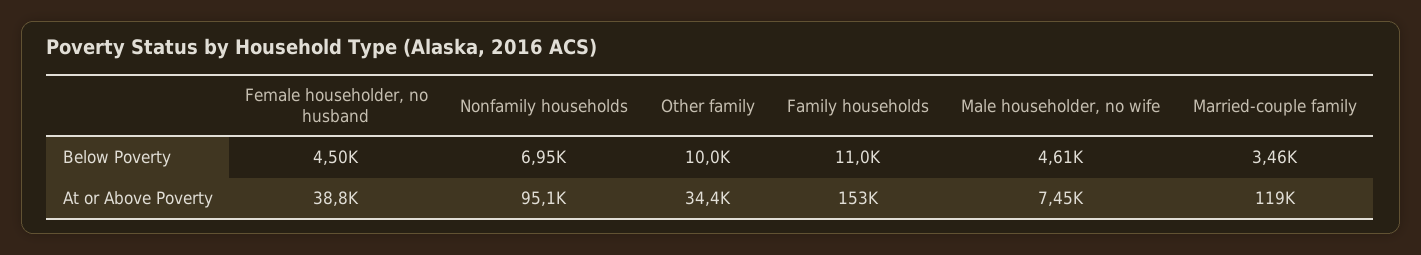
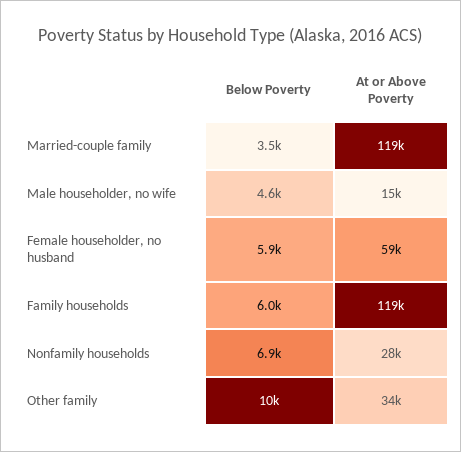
Female householder, no husband, Below Poverty: 4500 -> 5900
Family households, Below Poverty: 11000 -> 6000
Female householder, no husband, At or Above Poverty: 38800 -> 59000
Nonfamily households, At or Above Poverty: 95100 -> 28000
Family households, At or Above Poverty: 153000 -> 119000
Male householder, no wife, At or Above Poverty: 7450 -> 15000

